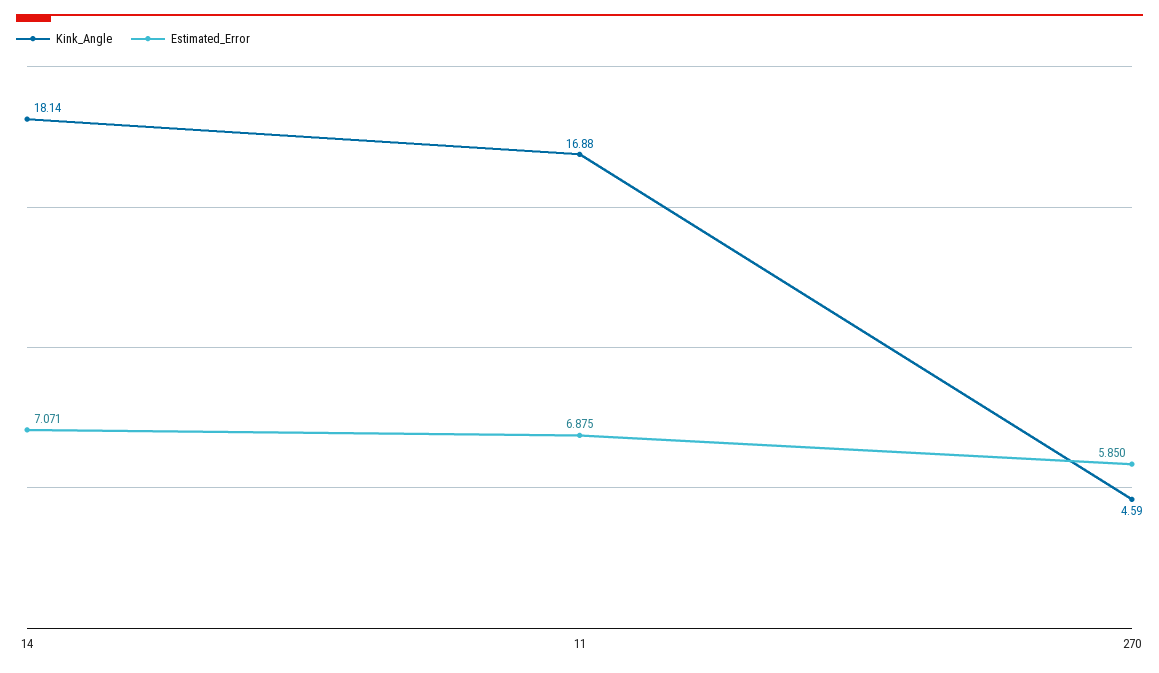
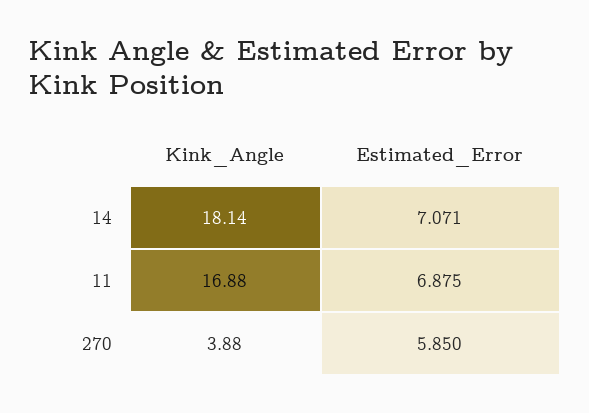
Kink_Angle, 270: 4.59 -> 3.88

